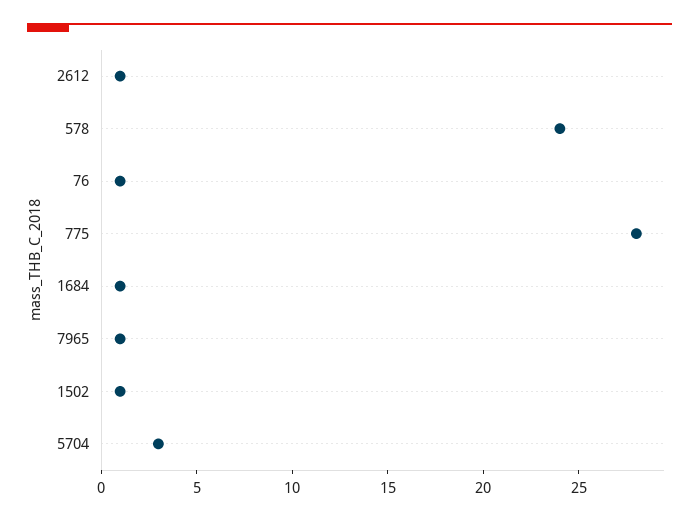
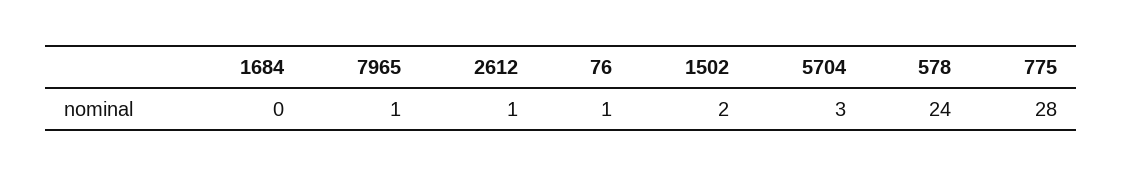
1684: 1 -> 0
1502: 1 -> 2

